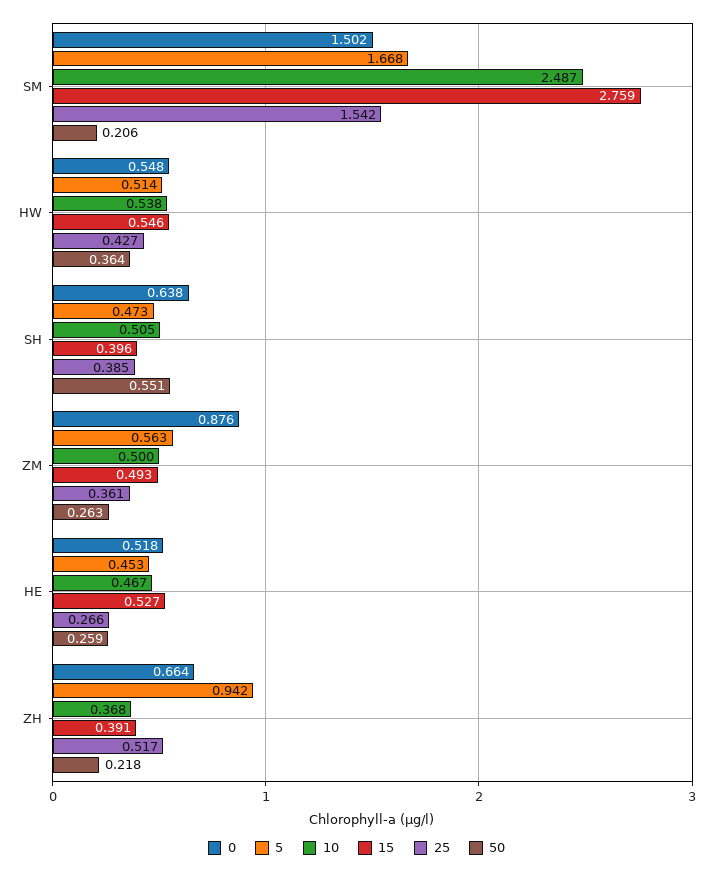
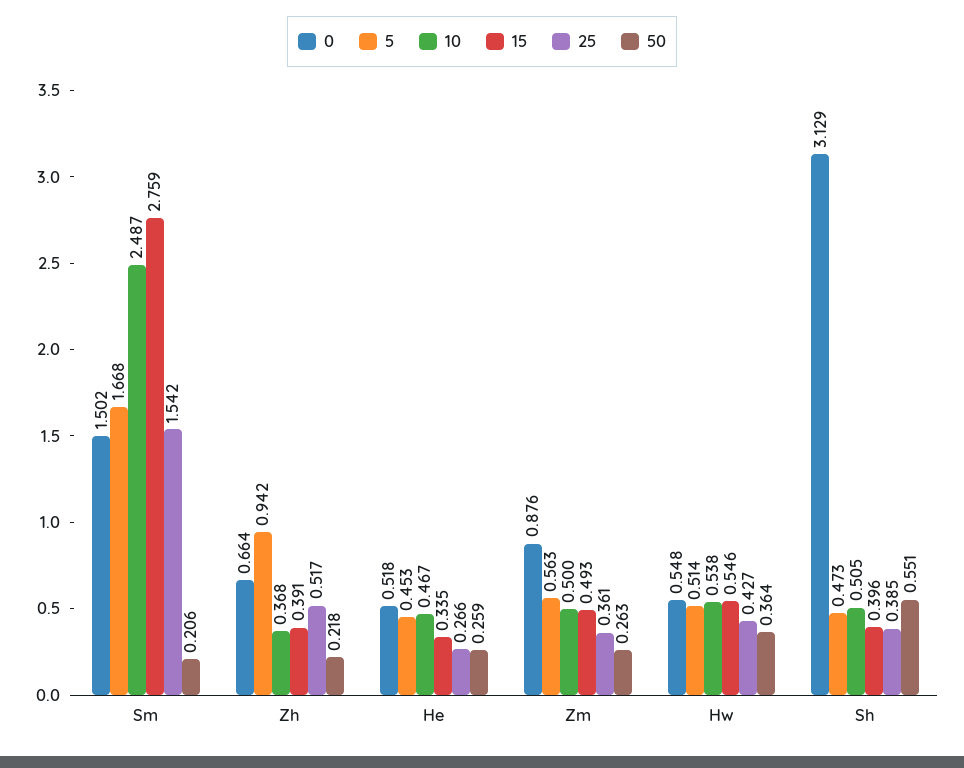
0, SH: 0.638 -> 3.129
15, HE: 0.527 -> 0.335

